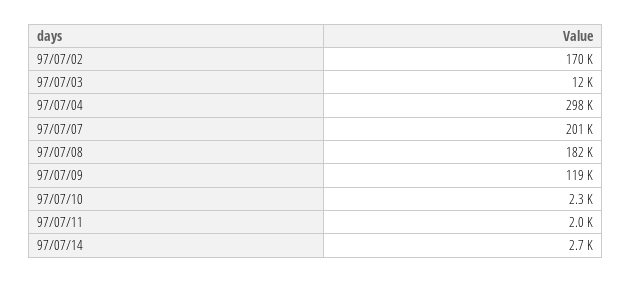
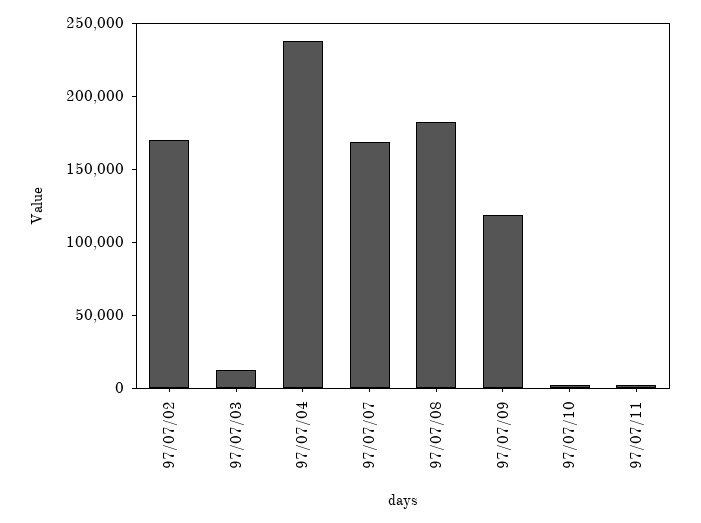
97/07/04: 298000 -> 240000
97/07/07: 201000 -> 170000
97/07/14: 2700 -> none

